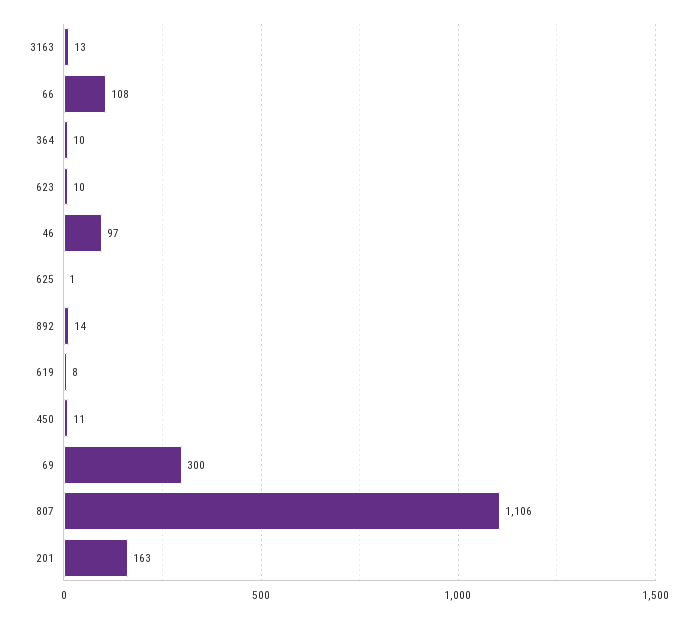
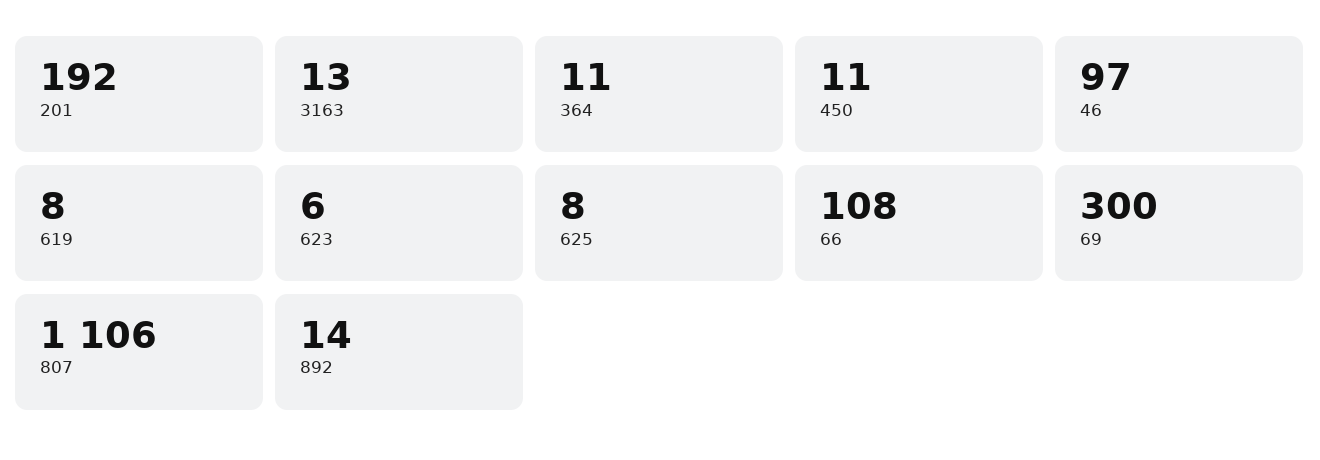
364: 10 -> 11
623: 10 -> 6
625: 1 -> 8
201: 163 -> 192

